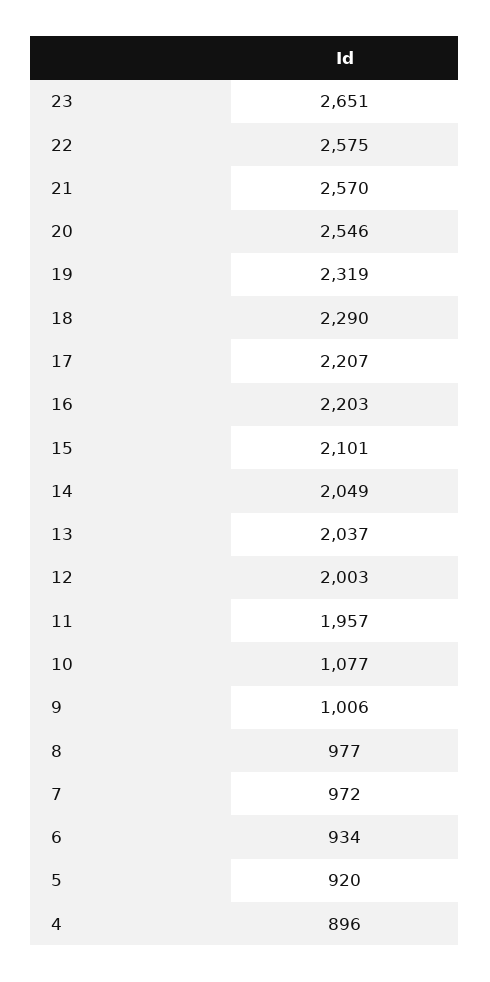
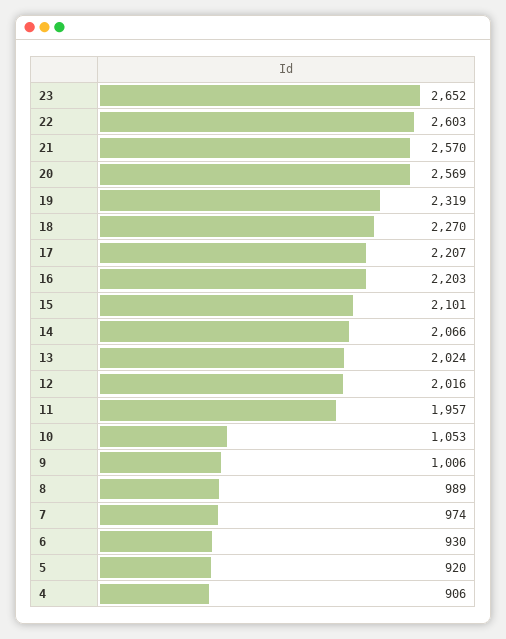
23: 2651 -> 2652
22: 2575 -> 2603
20: 2546 -> 2569
18: 2290 -> 2270
14: 2049 -> 2066
13: 2037 -> 2024
12: 2003 -> 2016
10: 1077 -> 1053
8: 977 -> 989
7: 972 -> 974
6: 934 -> 930
4: 896 -> 906

